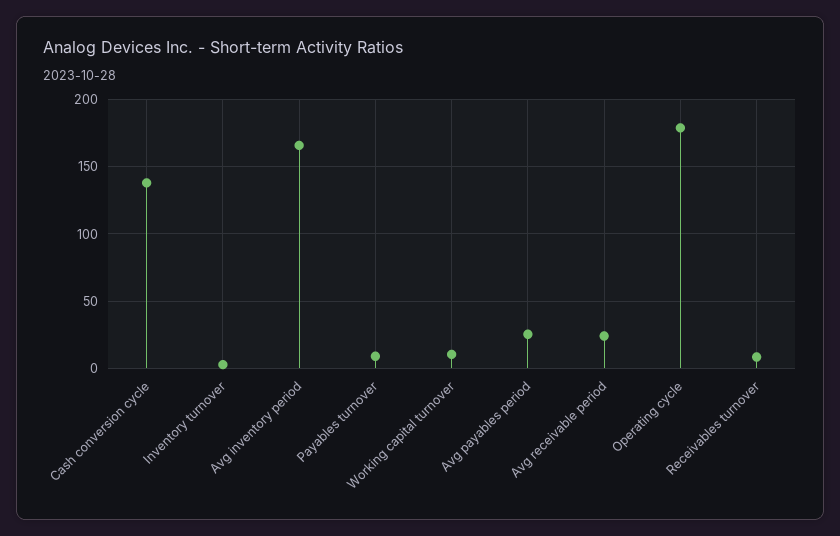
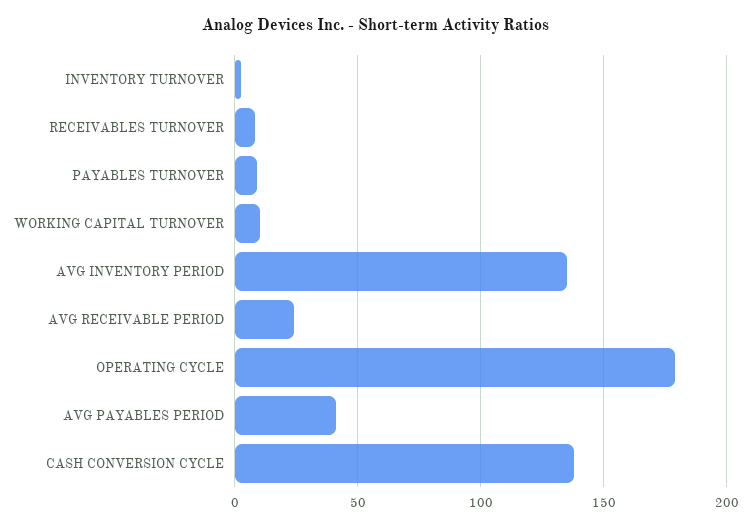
Avg inventory period: 165 -> 135
Avg payables period: 25 -> 40

